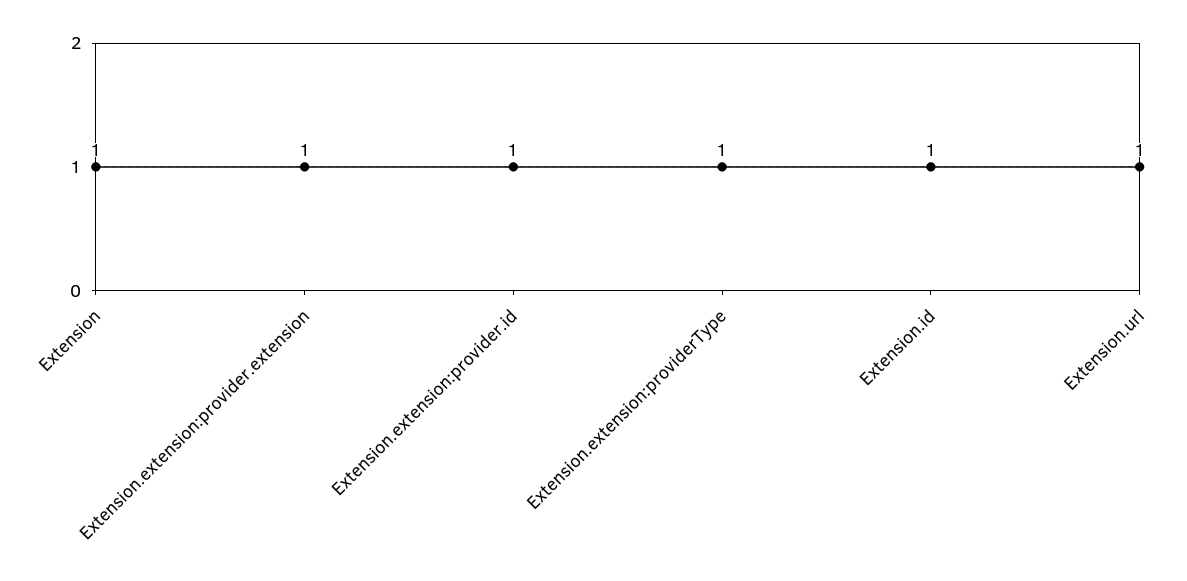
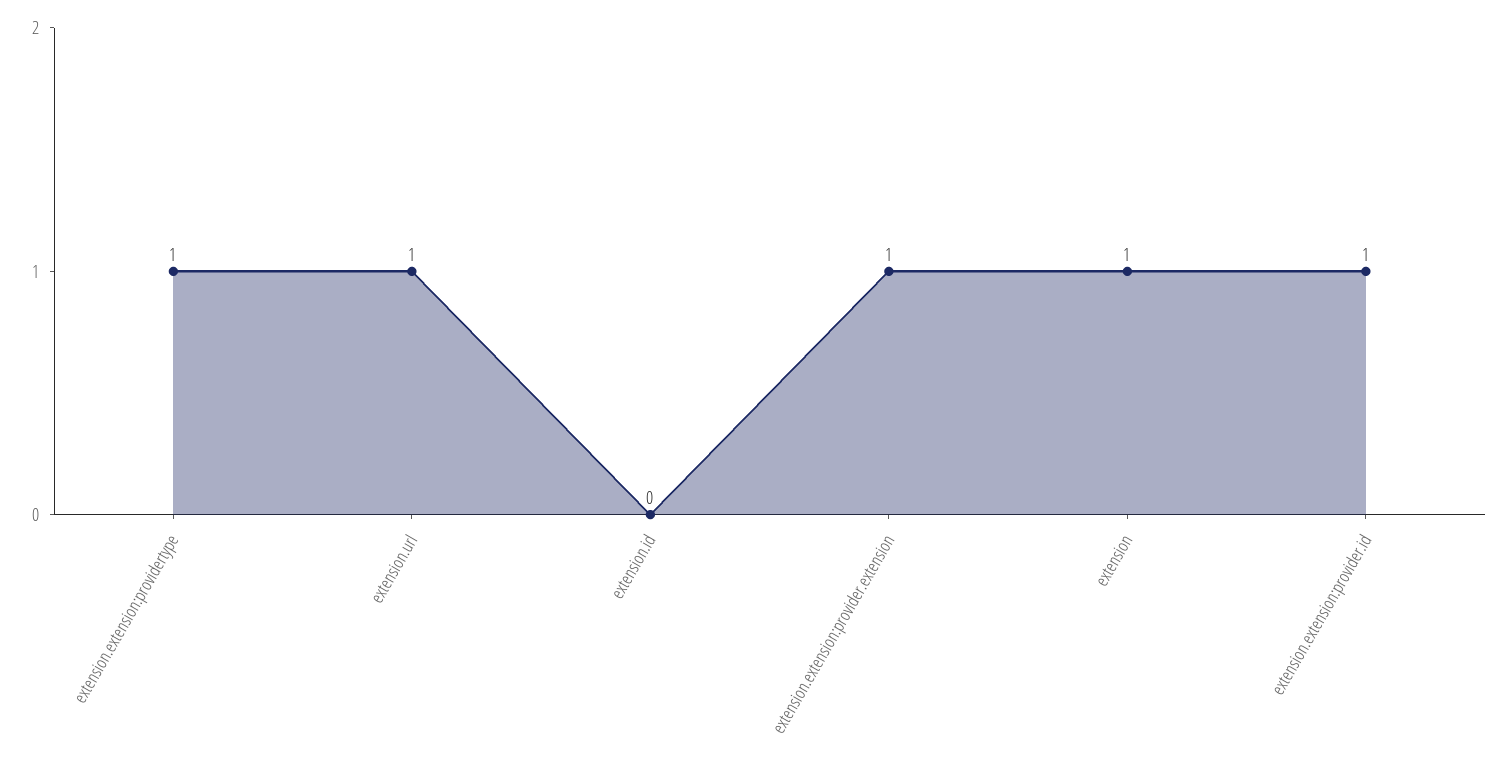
Extension.id: 1 -> 0

